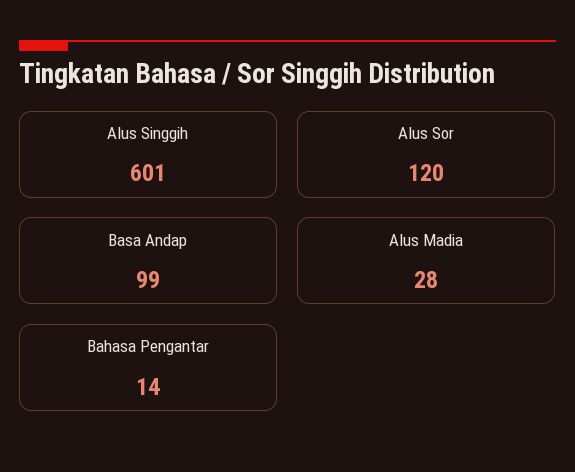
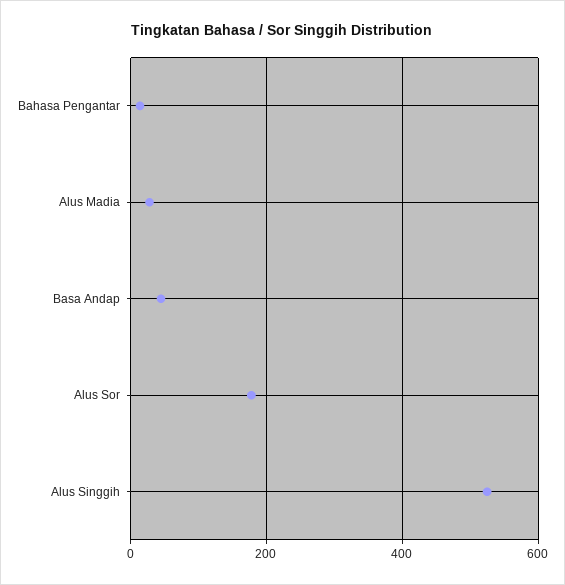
Alus Singgih: 601 -> 520
Alus Sor: 120 -> 180
Basa Andap: 99 -> 40

